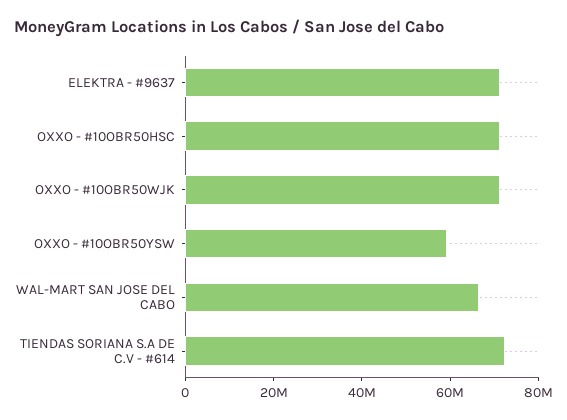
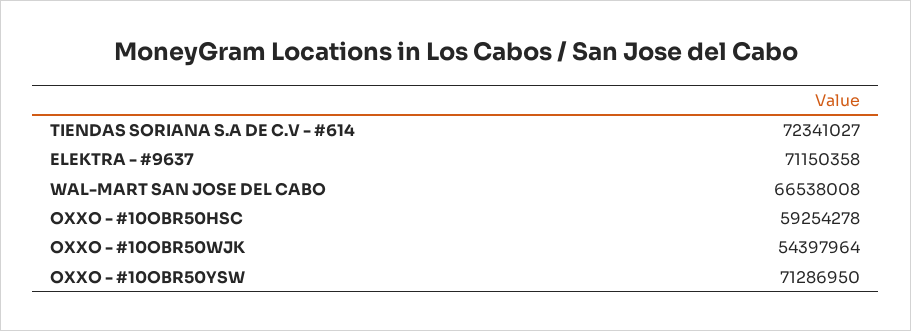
OXXO - #10OBR50HSC: 70000000 -> 59254278
OXXO - #10OBR50WJK: 70000000 -> 54397964
OXXO - #10OBR50YSW: 60000000 -> 71286950

